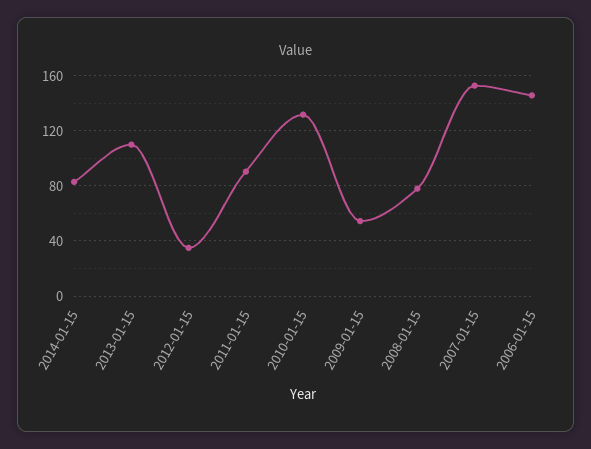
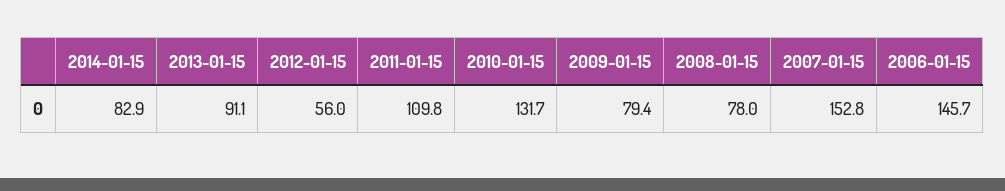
2013-01-15: 110 -> 91.1
2012-01-15: 35 -> 56
2011-01-15: 90 -> 109.8
2009-01-15: 55 -> 79.4

